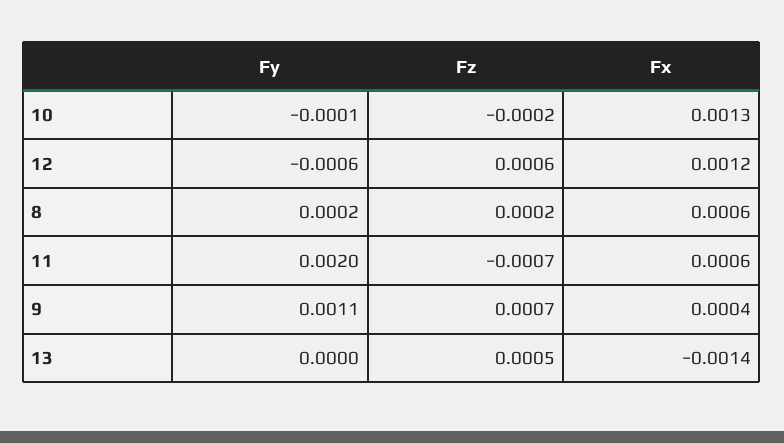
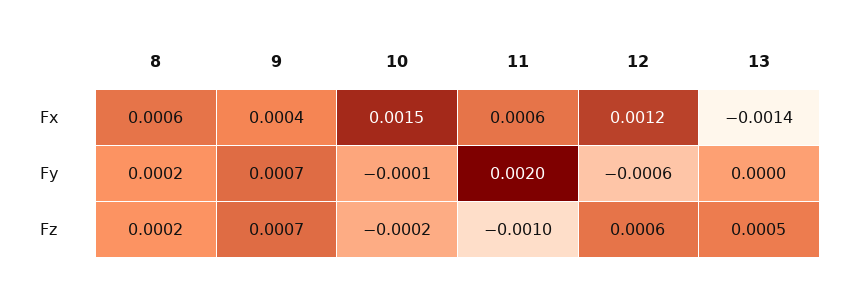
Fx, 10: 0.0013 -> 0.0015
Fz, 11: -0.0007 -> -0.001
Fy, 9: 0.0011 -> 0.0007

